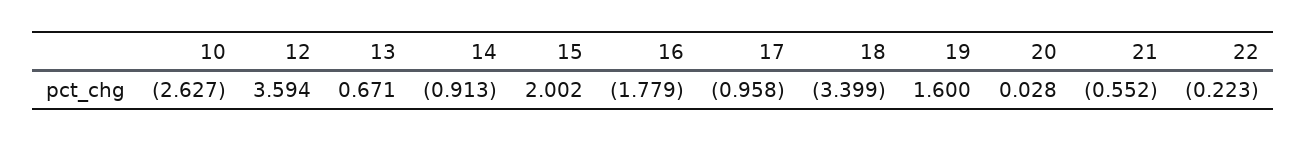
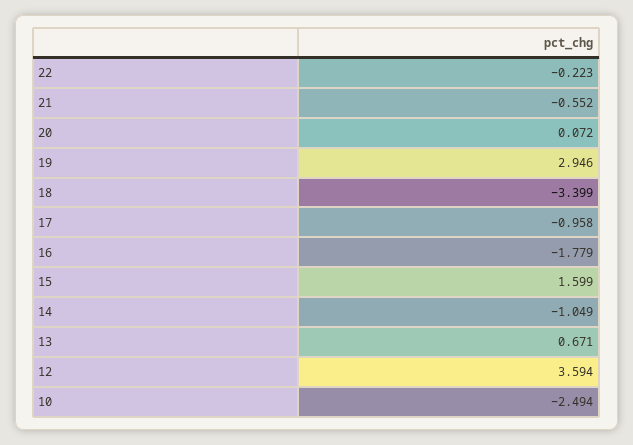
10: -2.627 -> -2.494
14: -0.913 -> -1.049
15: 2.002 -> 1.599
19: 1.6 -> 2.946
20: 0.028 -> 0.072

